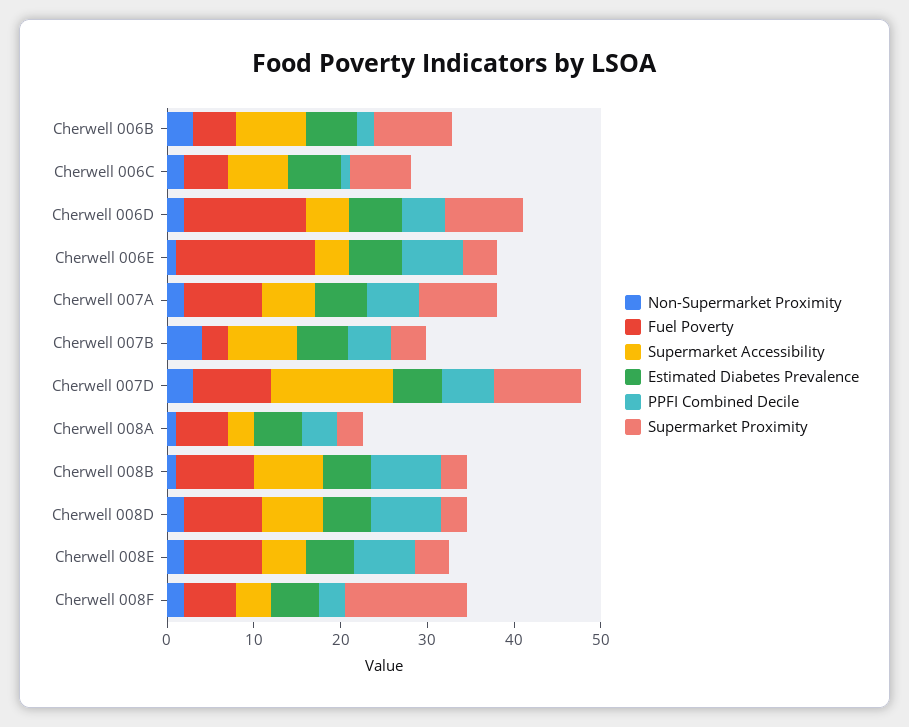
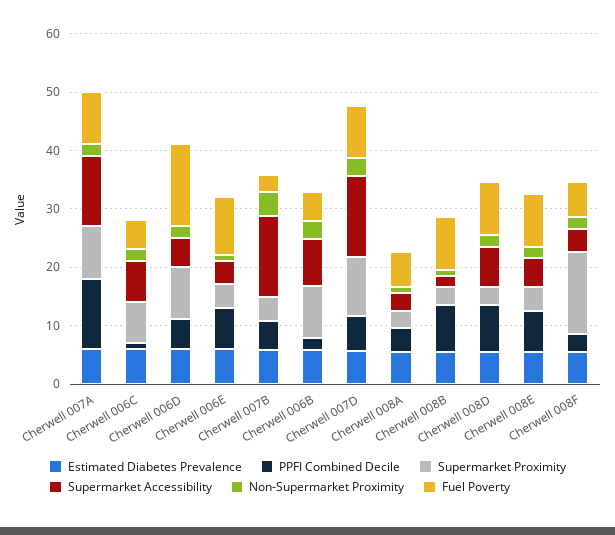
Fuel Poverty, Cherwell 006E: 16 -> 10
Supermarket Accessibility, Cherwell 007A: 6 -> 12
PPFI Combined Decile, Cherwell 007A: 6 -> 12
Supermarket Accessibility, Cherwell 007B: 8 -> 14
Supermarket Accessibility, Cherwell 008B: 8 -> 2

